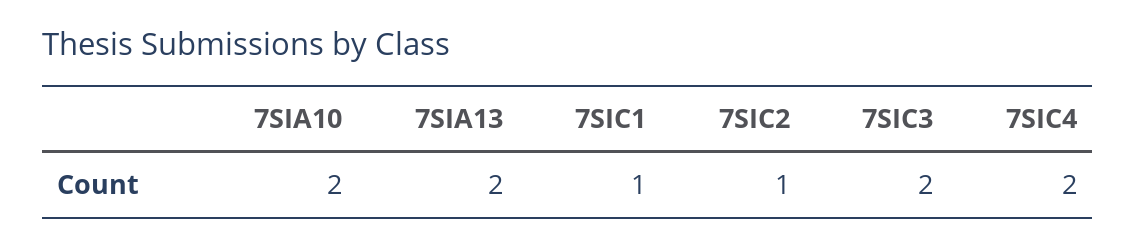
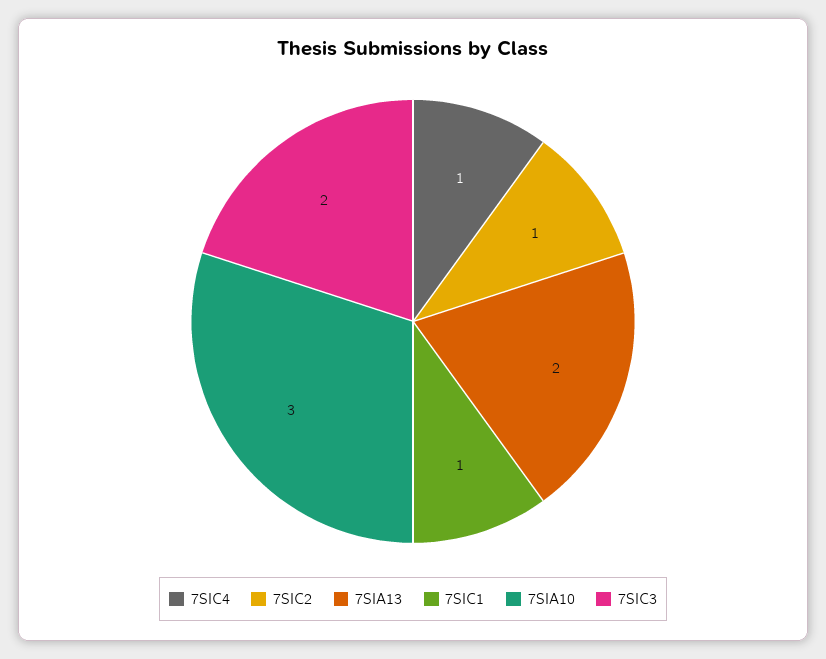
7SIA10: 2 -> 3
7SIC4: 2 -> 1

